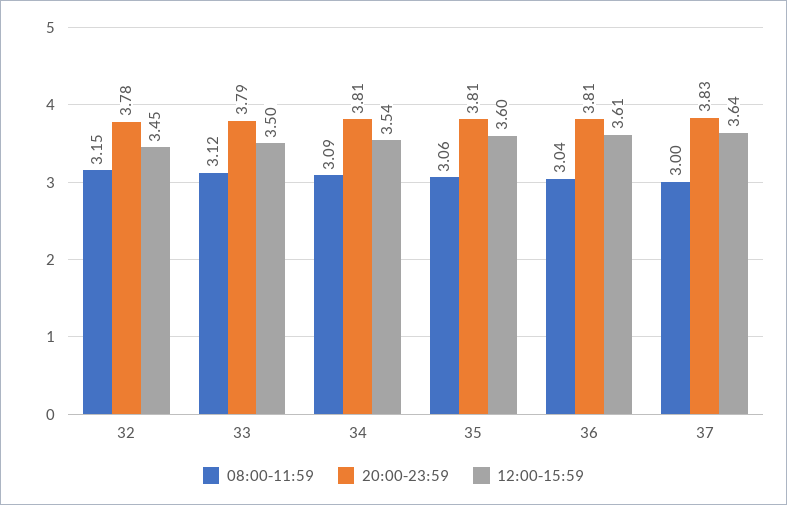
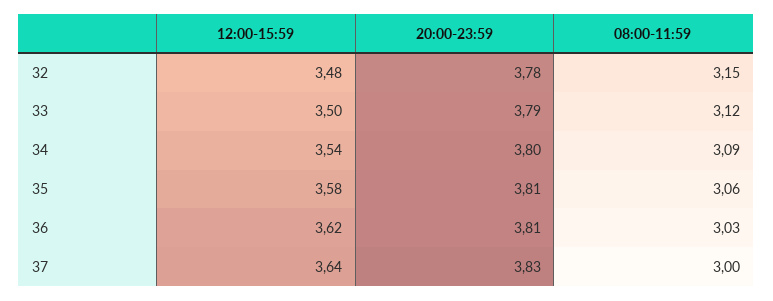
12:00-15:59, 32: 3.45 -> 3.48
20:00-23:59, 34: 3.81 -> 3.8
12:00-15:59, 35: 3.6 -> 3.58
08:00-11:59, 36: 3.04 -> 3.03
12:00-15:59, 36: 3.61 -> 3.62

